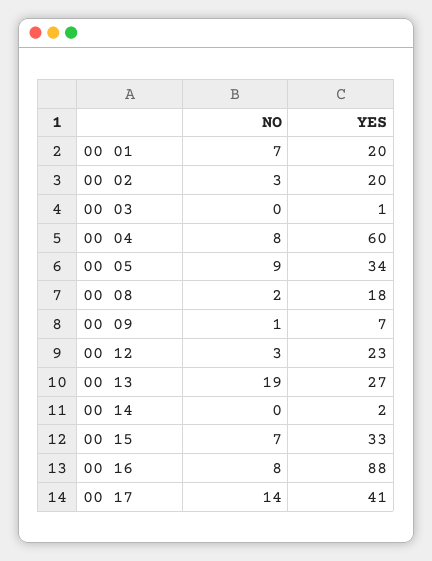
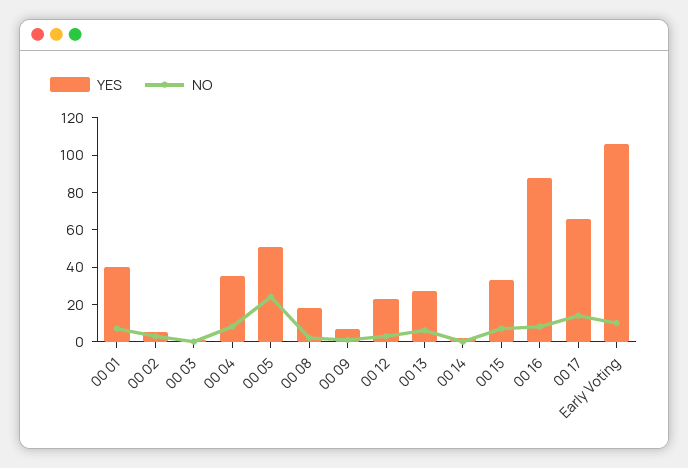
YES, 00 01: 20 -> 40
YES, 00 02: 20 -> 5
YES, 00 04: 60 -> 35
NO, 00 05: 9 -> 25
YES, 00 05: 34 -> 50
NO, 00 13: 19 -> 5
YES, 00 17: 41 -> 65
YES, Early Voting: none -> 105
NO, Early Voting: none -> 10

